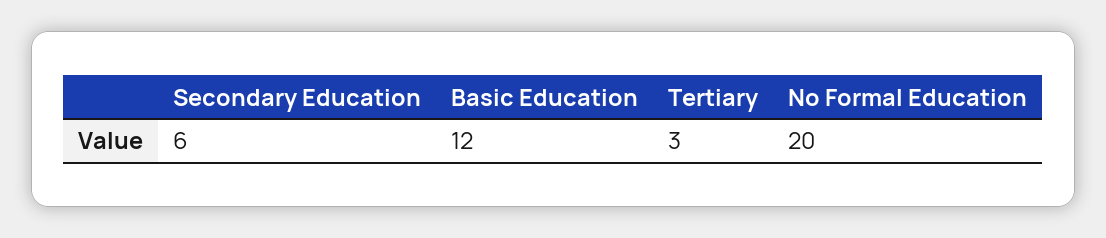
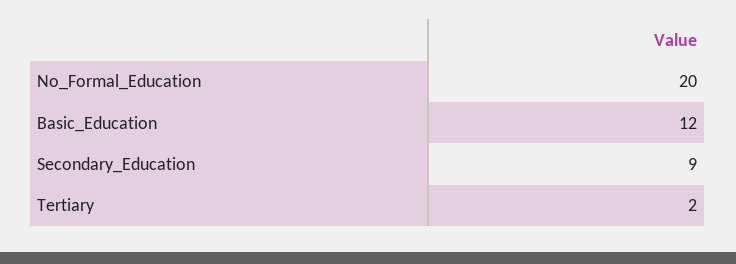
Secondary Education: 6 -> 9
Tertiary: 3 -> 2

